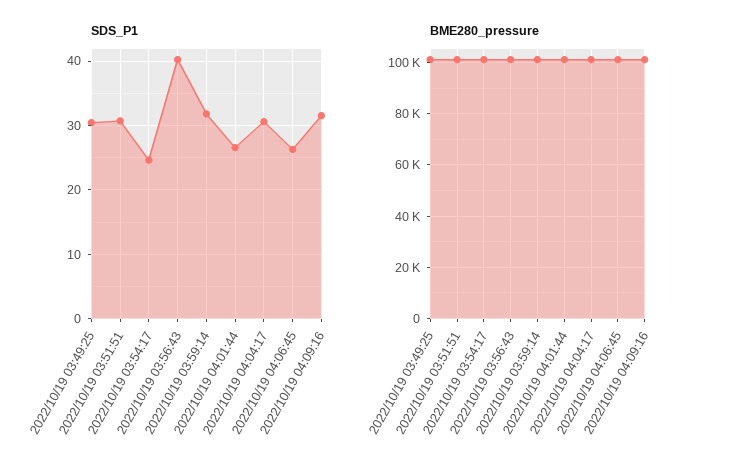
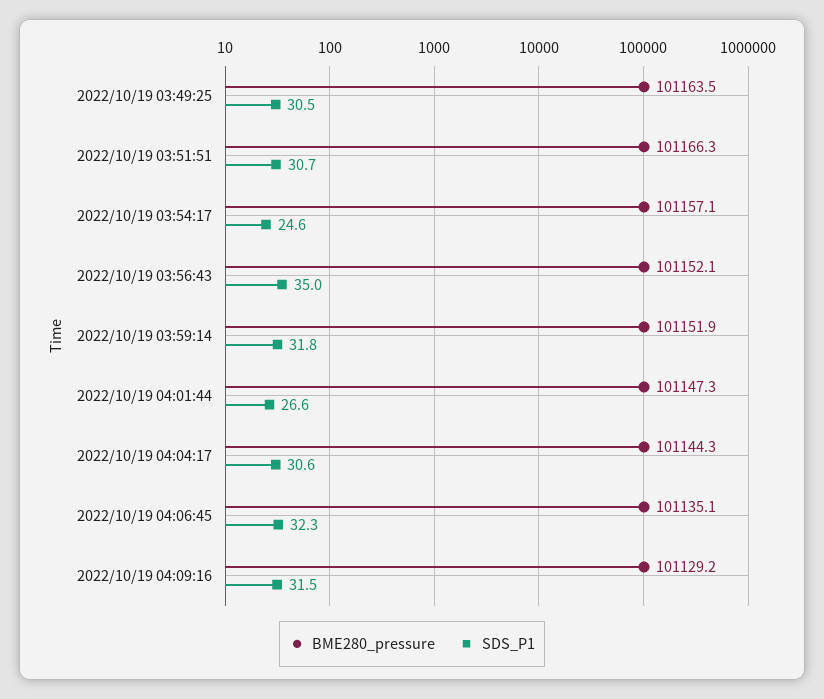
SDS_P1, 2022/10/19 03:56:43: 40 -> 35
SDS_P1, 2022/10/19 04:06:45: 26 -> 32.3

